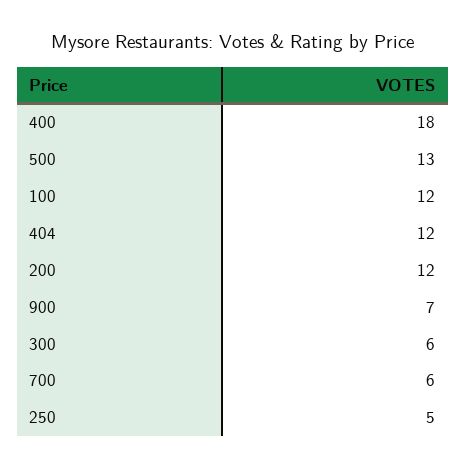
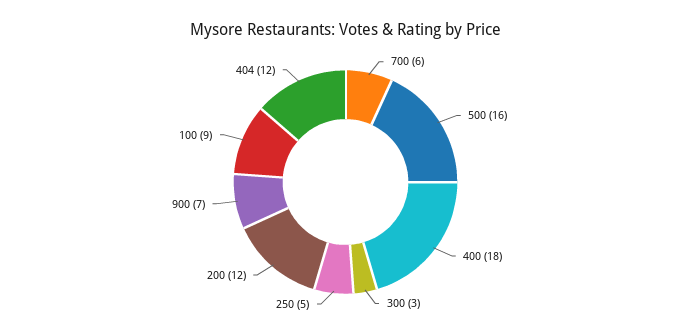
500: 13 -> 16
100: 12 -> 9
300: 6 -> 3

